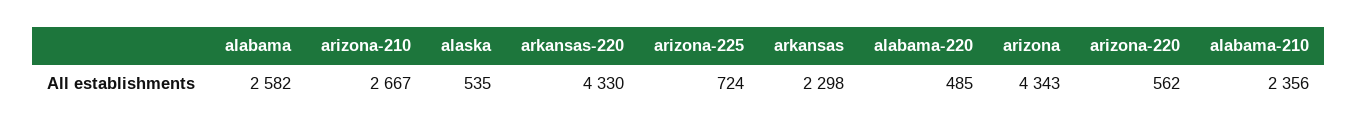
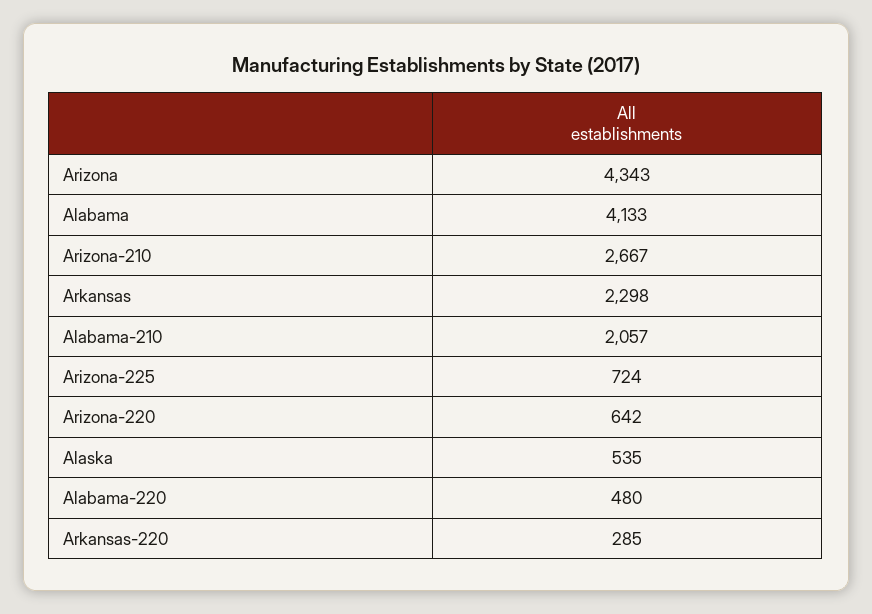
alabama: 2582 -> 4133
arkansas-220: 4330 -> 285
alabama-220: 485 -> 480
arizona-220: 562 -> 642
alabama-210: 2356 -> 2057

